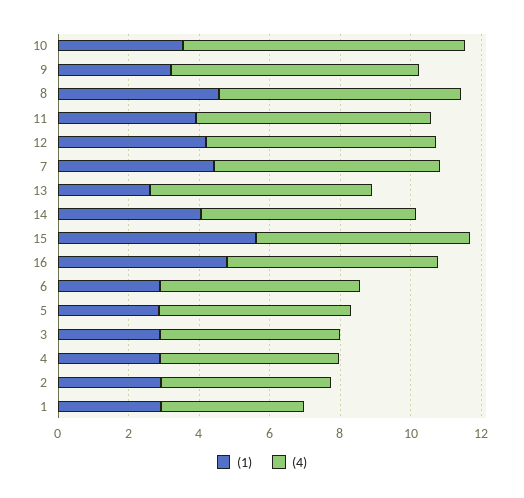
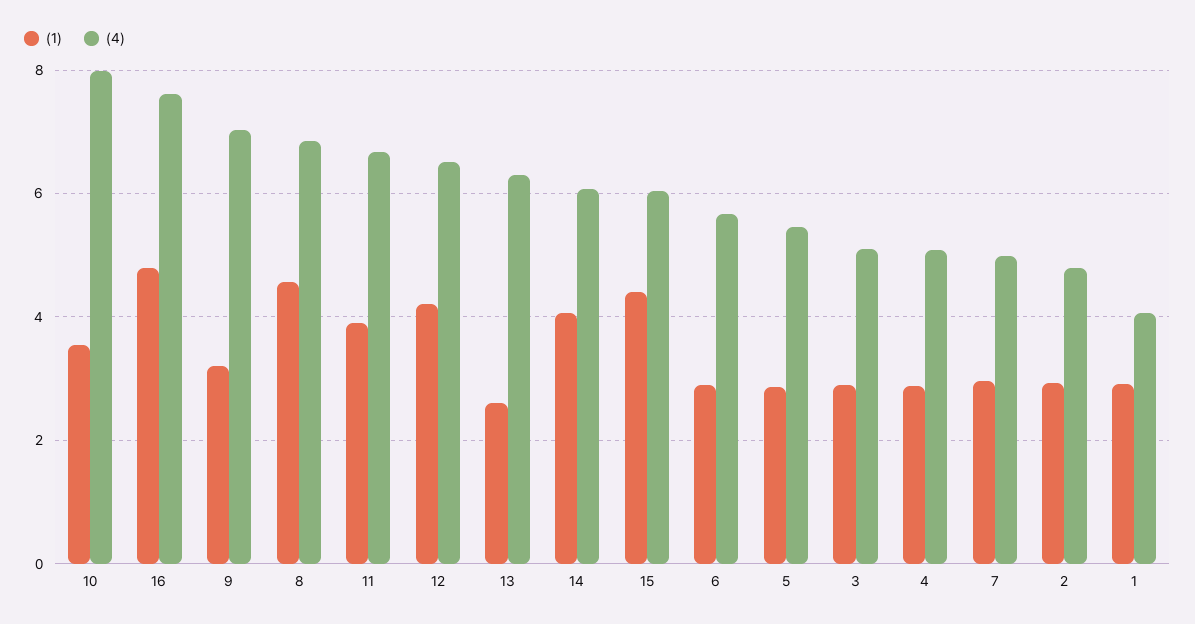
(1), 7: 4.5 -> 3
(4), 7: 6.5 -> 5
(1), 15: 5.5 -> 4.4
(4), 16: 6 -> 7.6

